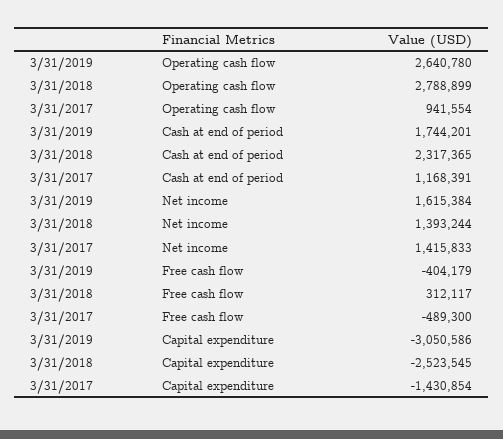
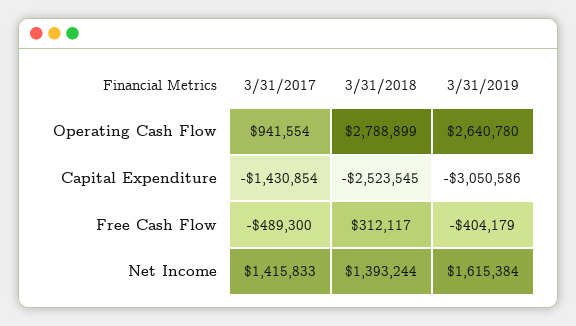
3/31/2019, Cash at end of period: 1744201 -> none
3/31/2018, Cash at end of period: 2317365 -> none
3/31/2017, Cash at end of period: 1168391 -> none

